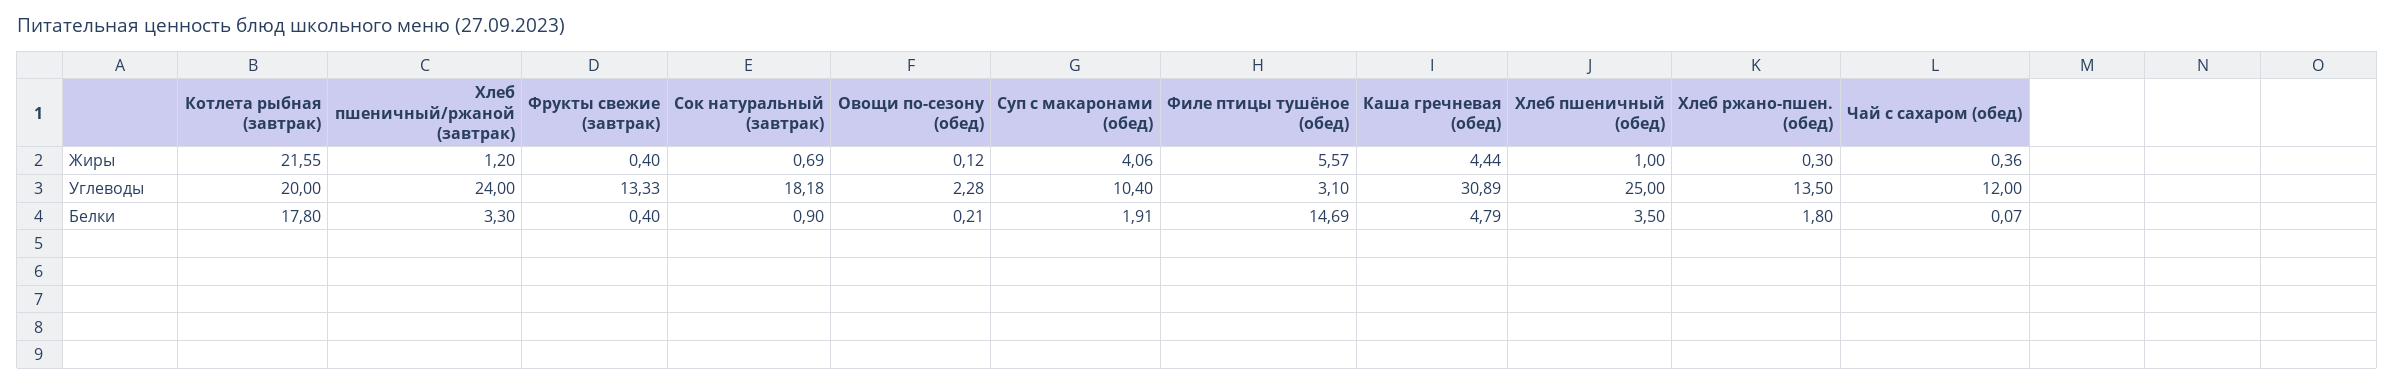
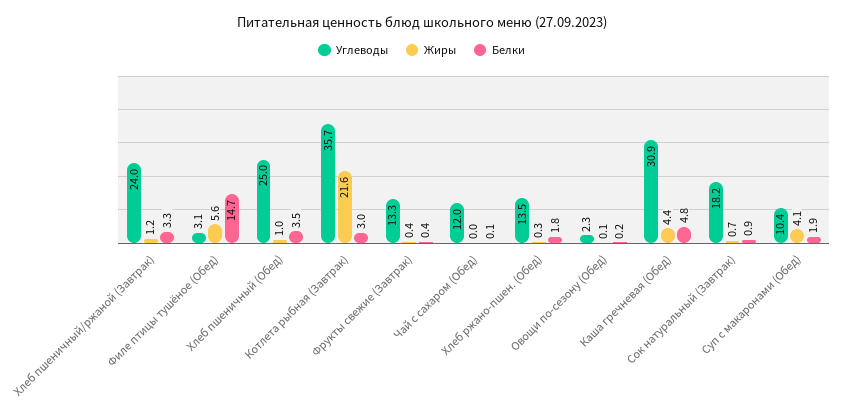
Жиры, Чай с сахаром (обед): 0.36 -> 0
Углеводы, Котлета рыбная (завтрак): 20 -> 35.7
Белки, Котлета рыбная (завтрак): 17.8 -> 3

